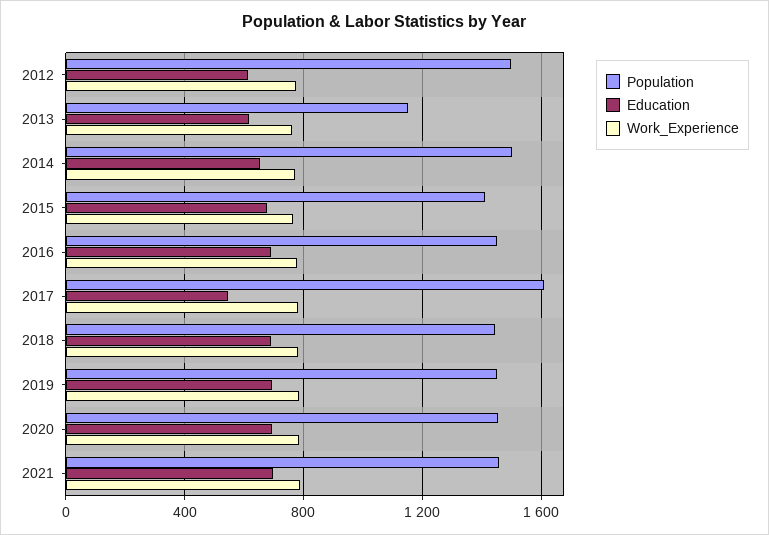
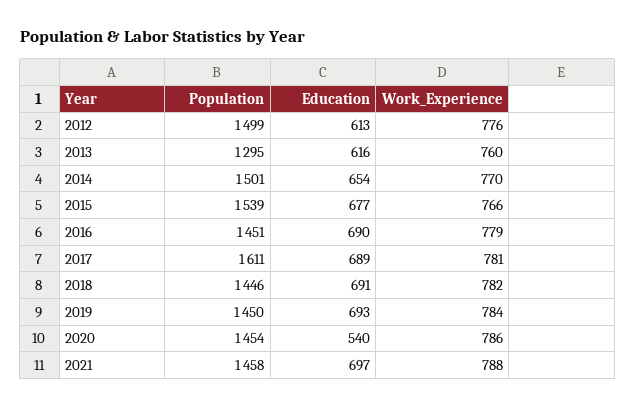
Population, 2013: 1150 -> 1295
Population, 2015: 1400 -> 1539
Education, 2017: 550 -> 689
Education, 2020: 700 -> 540

